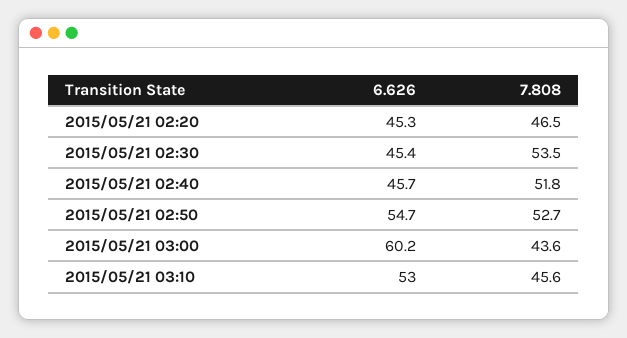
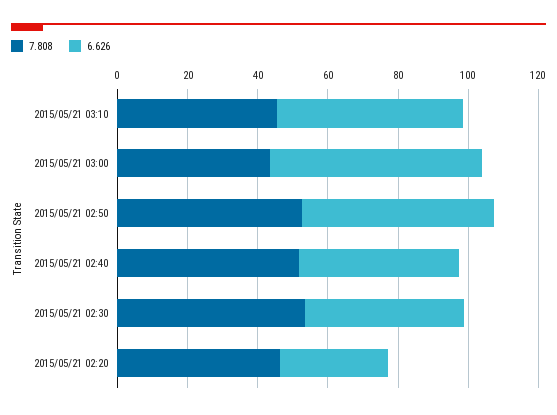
6.626, 2015/05/21 02:20: 45.3 -> 30

